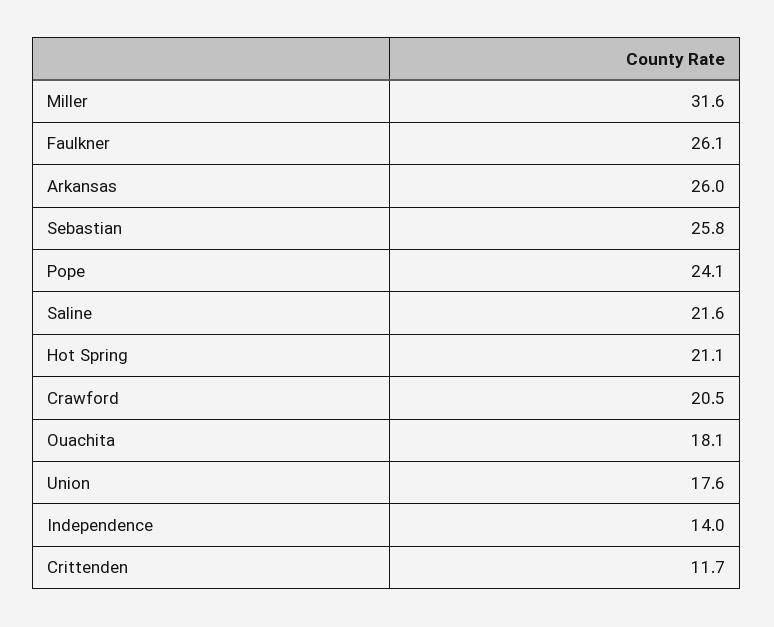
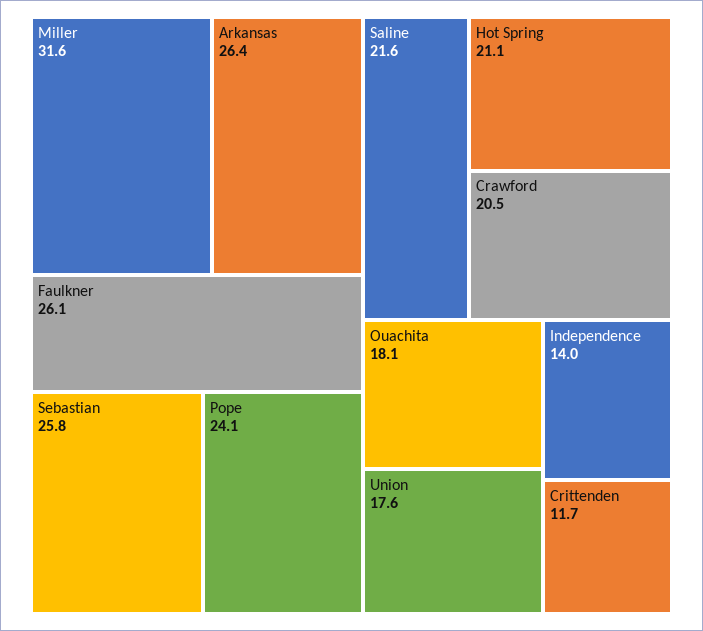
Arkansas: 26 -> 26.4

